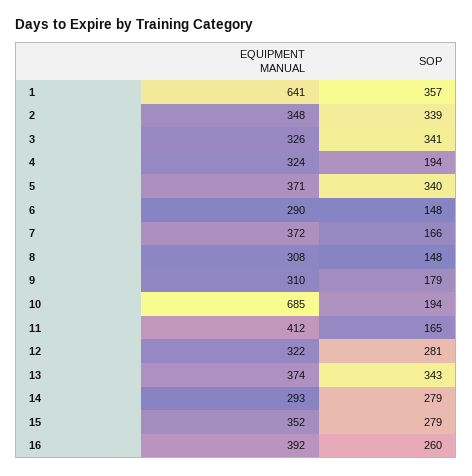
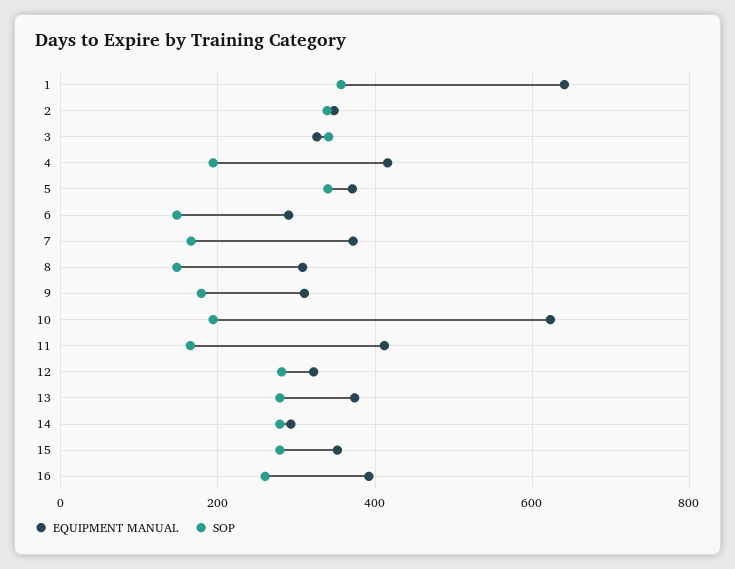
EQUIPMENT MANUAL, 4: 324 -> 420
EQUIPMENT MANUAL, 10: 685 -> 620
SOP, 13: 343 -> 280

